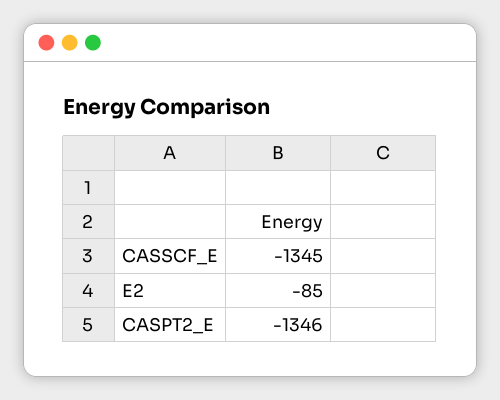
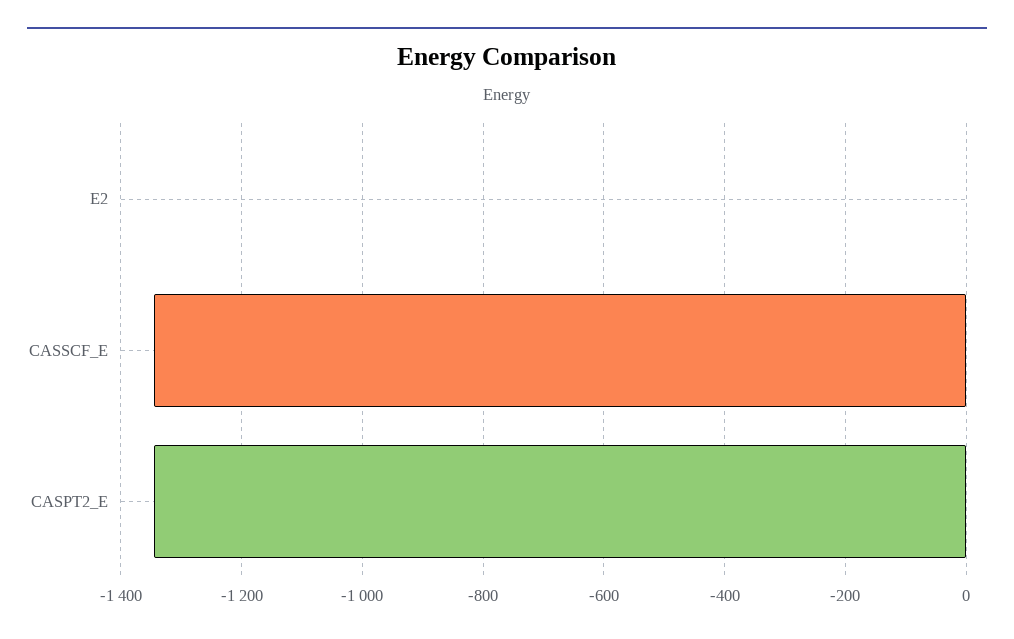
E2: -85 -> 0

